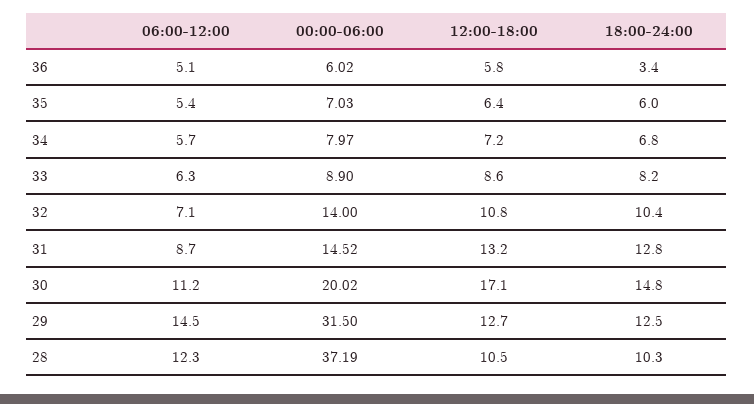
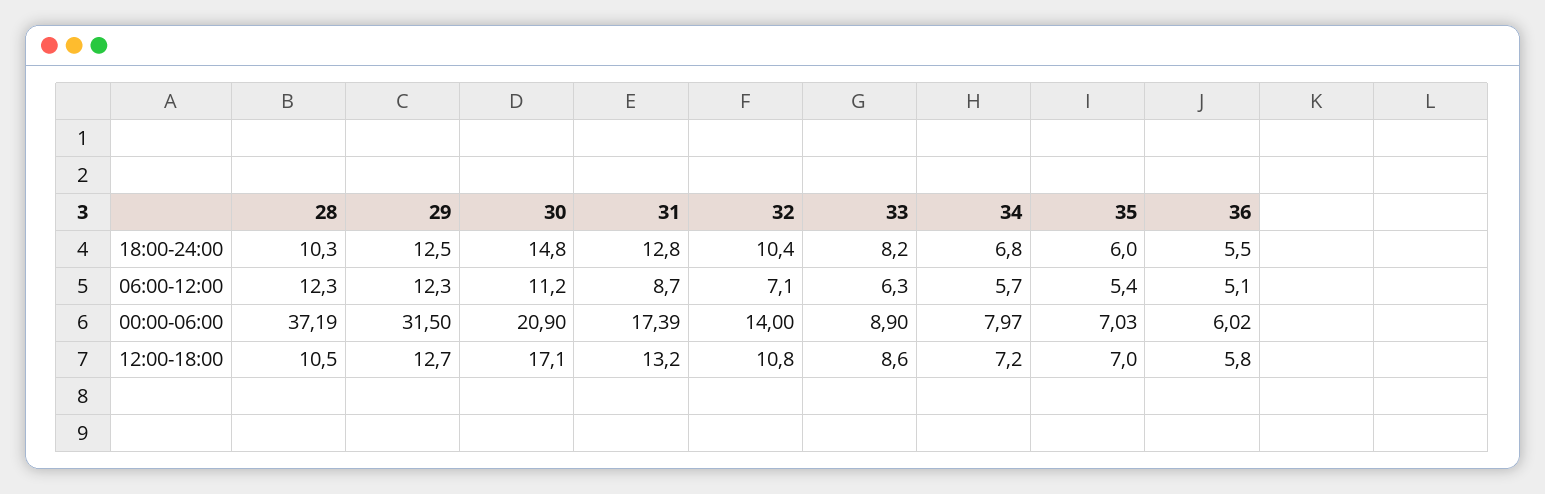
18:00-24:00, 36: 3.4 -> 5.5
12:00-18:00, 35: 6.4 -> 7
00:00-06:00, 31: 14.52 -> 17.39
00:00-06:00, 30: 20.02 -> 20.9
06:00-12:00, 29: 14.5 -> 12.3

